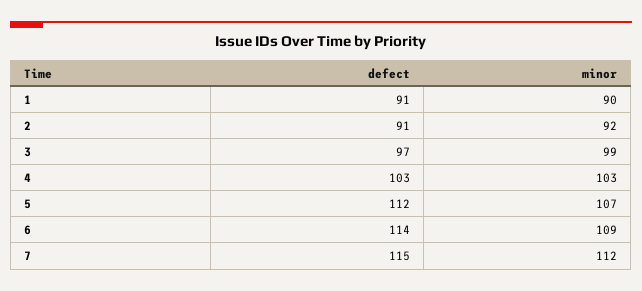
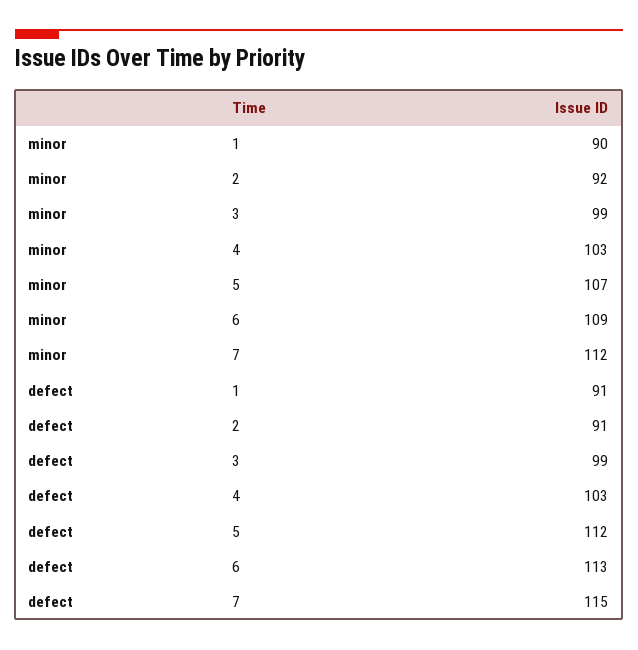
defect, 3: 97 -> 99
defect, 6: 114 -> 113

